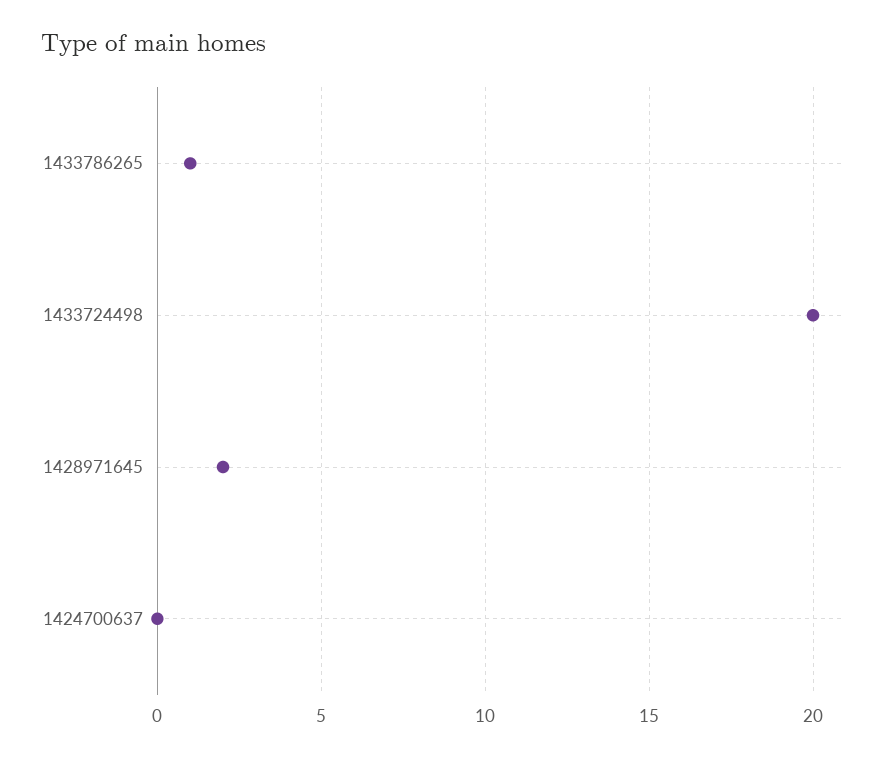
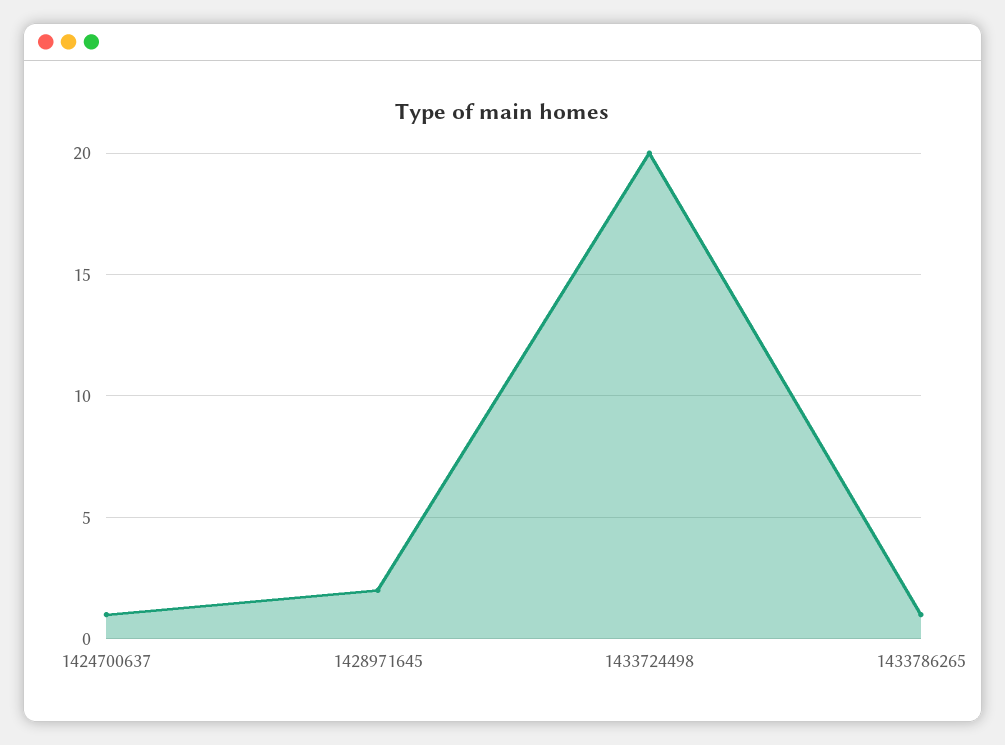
1424700637: 0 -> 1

